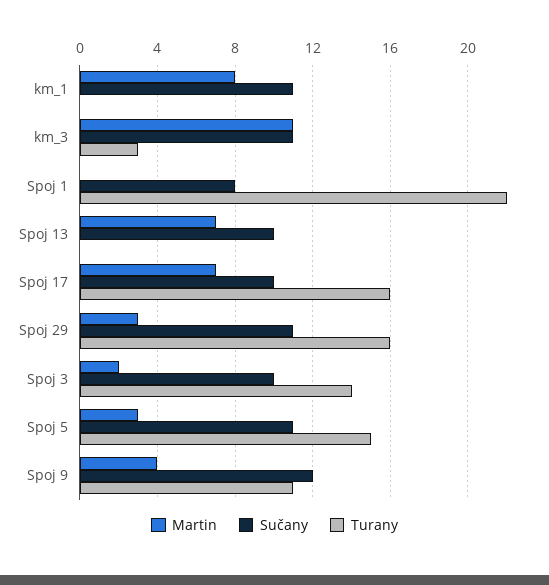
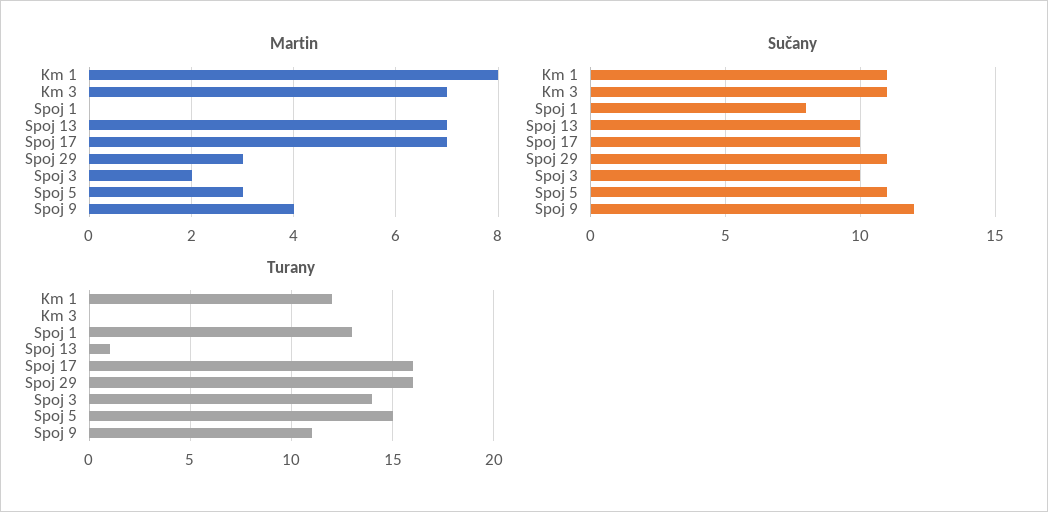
Turany, km_1: 0 -> 12
Martin, km_3: 11 -> 7
Turany, km_3: 3 -> 0
Turany, Spoj 1: 22 -> 13
Turany, Spoj 13: 0 -> 1

